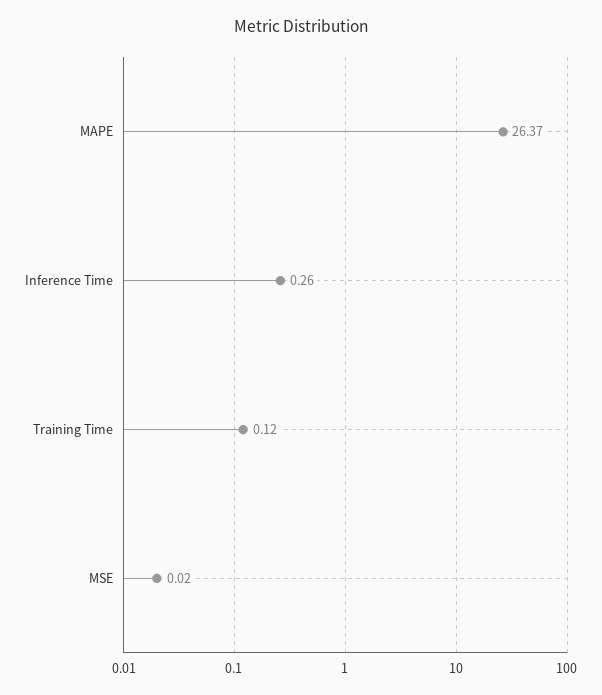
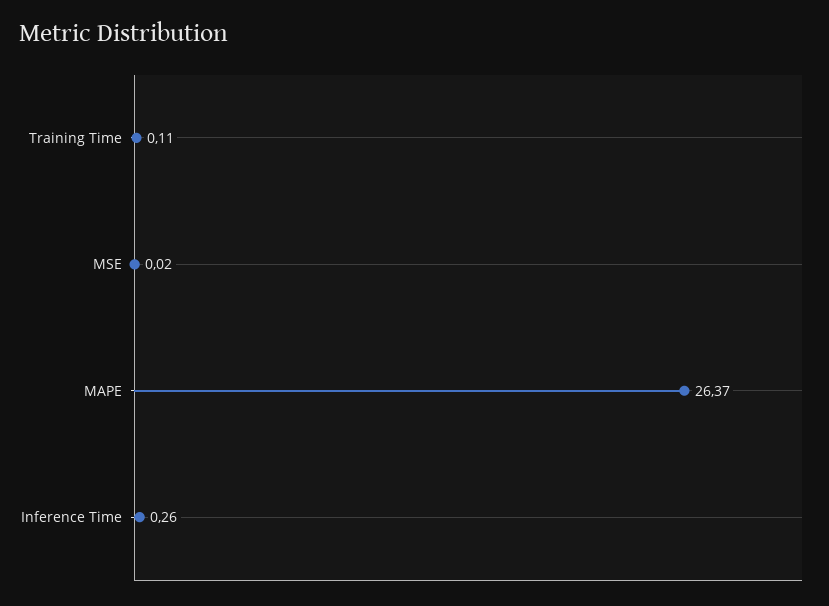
Training Time: 0.12 -> 0.11

